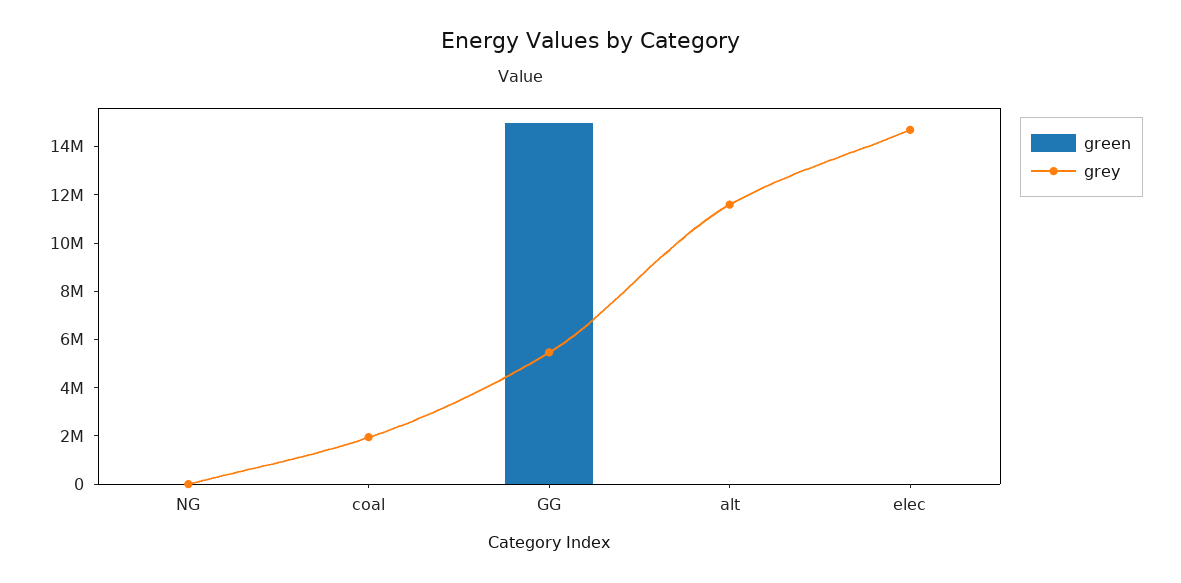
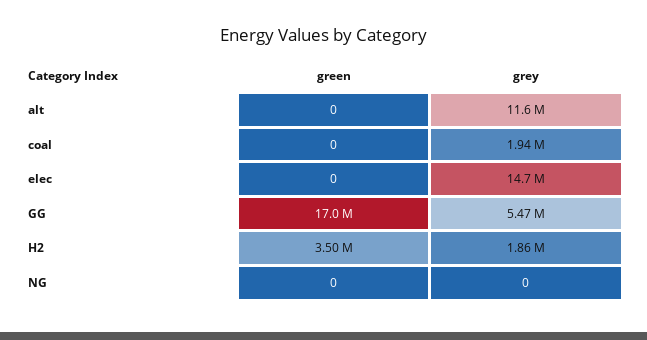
green, GG: 15000000 -> 17000000
green, H2: none -> 3500000
grey, H2: none -> 1860000

